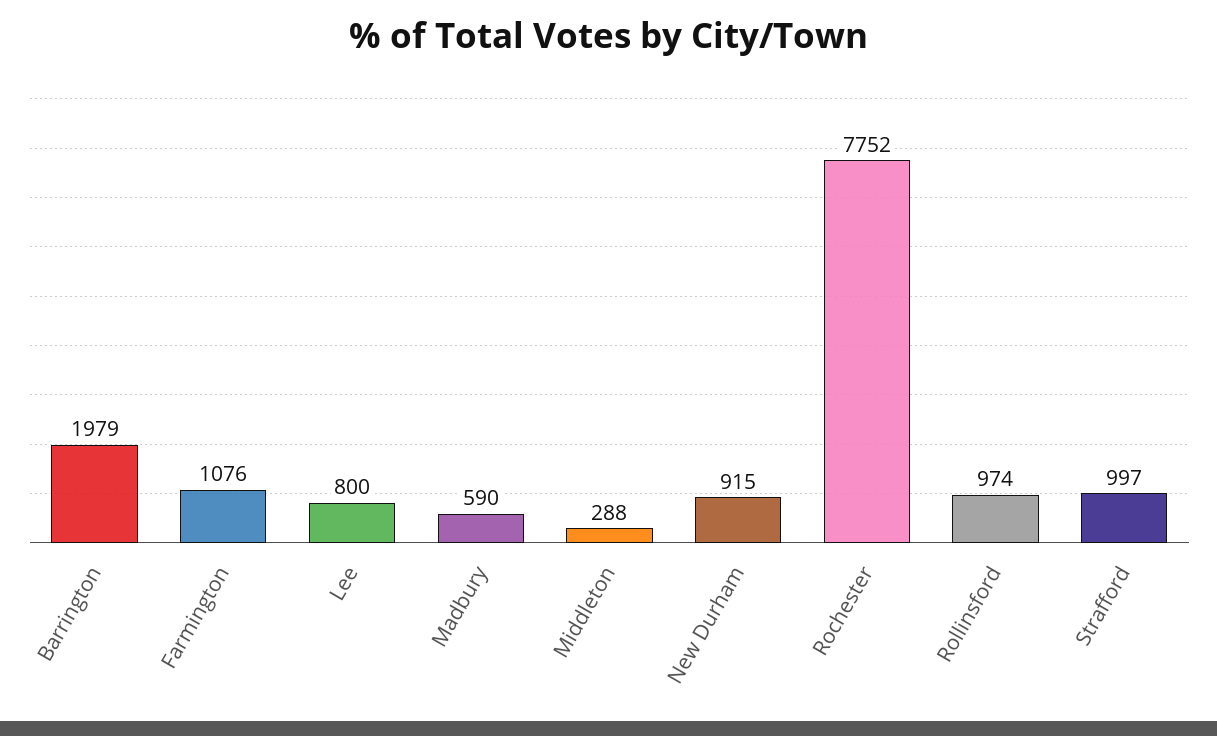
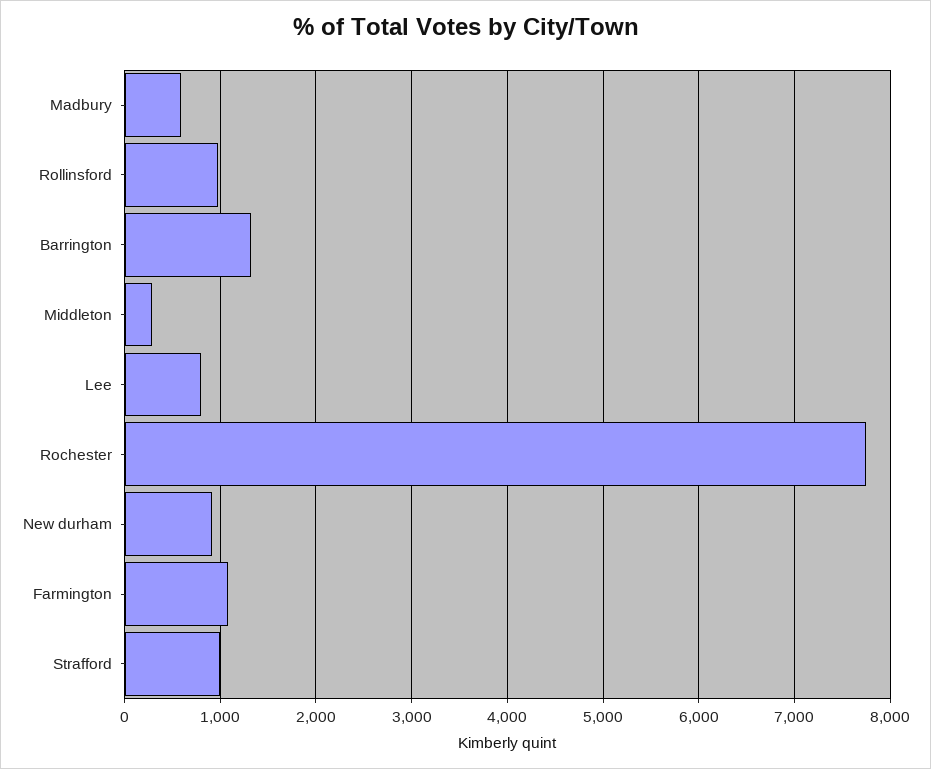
Barrington: 1979 -> 1300

